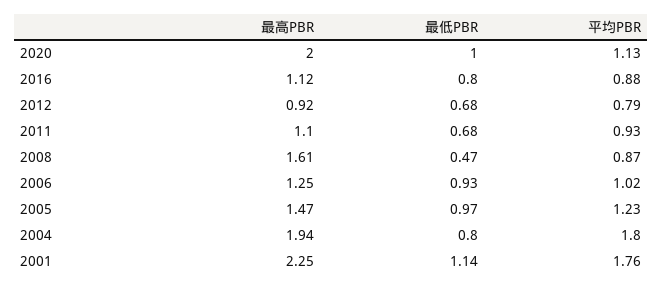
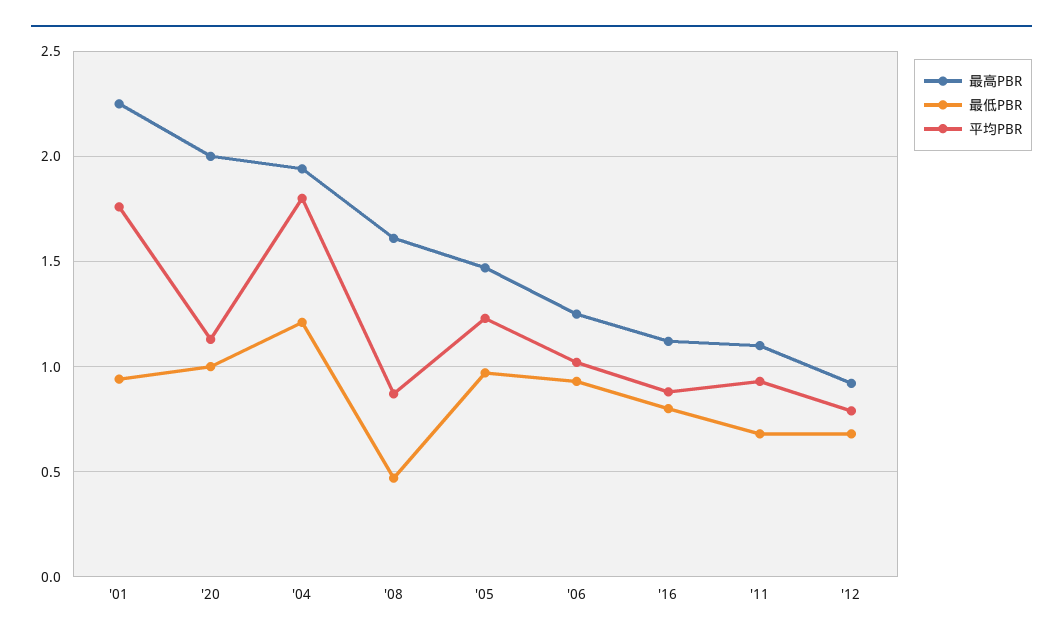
最低PBR, 2004: 0.8 -> 1.2
最低PBR, 2001: 1.14 -> 0.95

